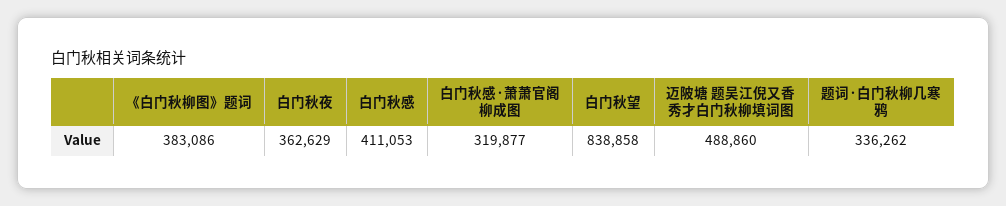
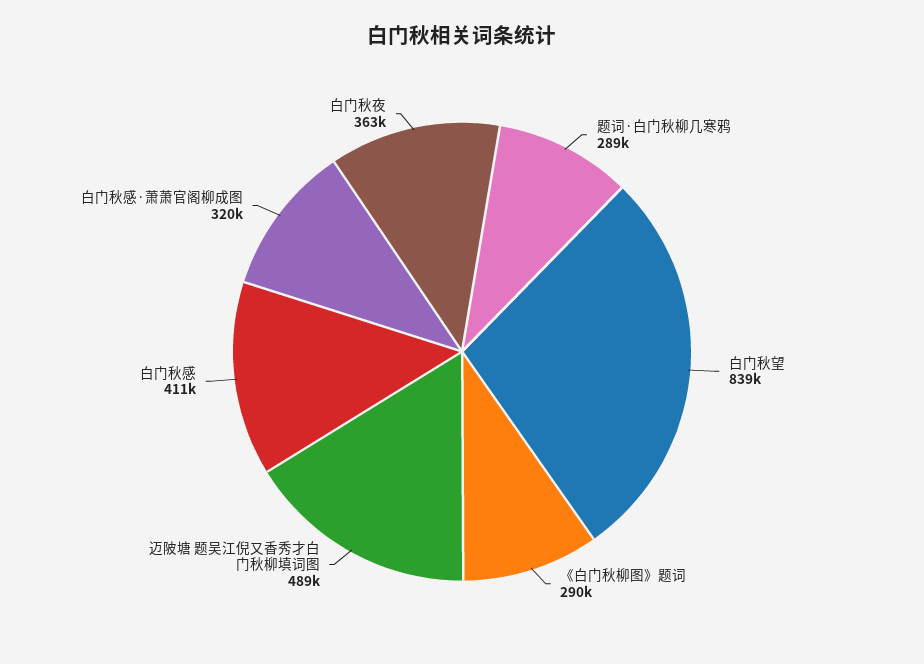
《白门秋柳图》题词: 383086 -> 290000
题词·白门秋柳几寒鸦: 336262 -> 289000

